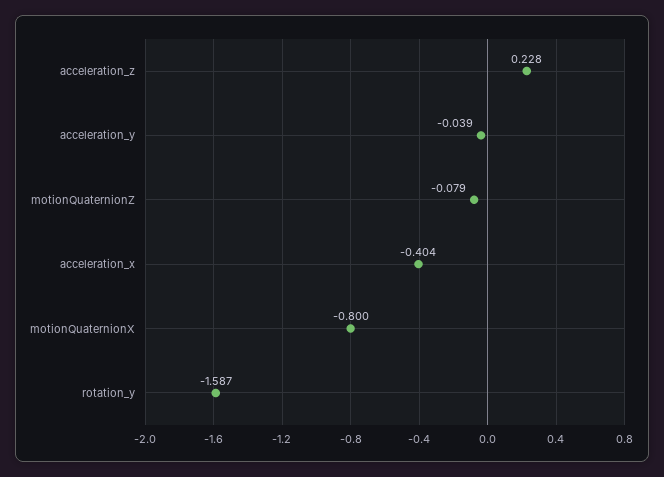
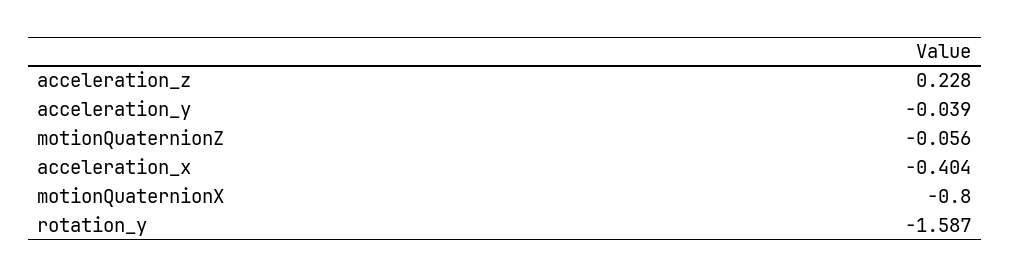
motionQuaternionZ: -0.079 -> -0.056

